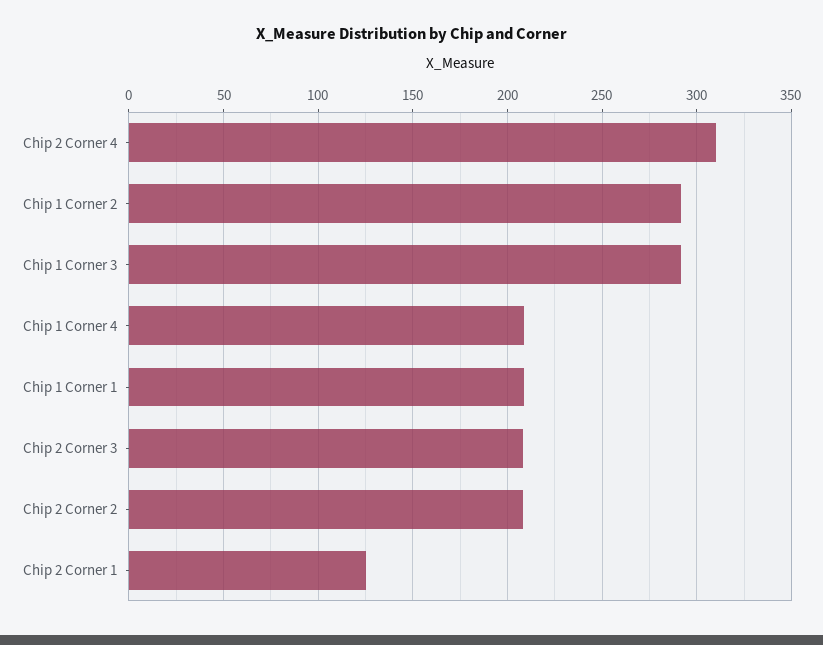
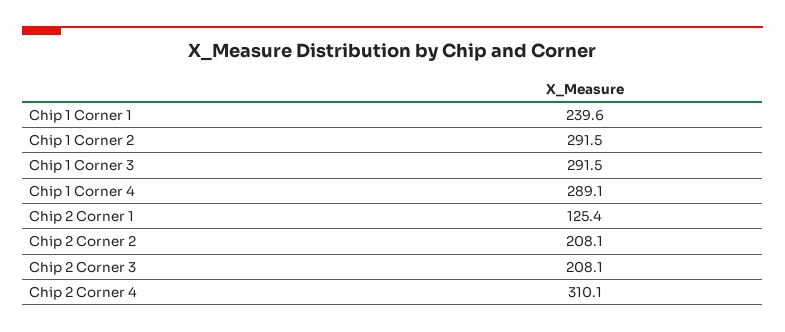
Chip 1 Corner 4: 210 -> 289.1
Chip 1 Corner 1: 210 -> 239.6

